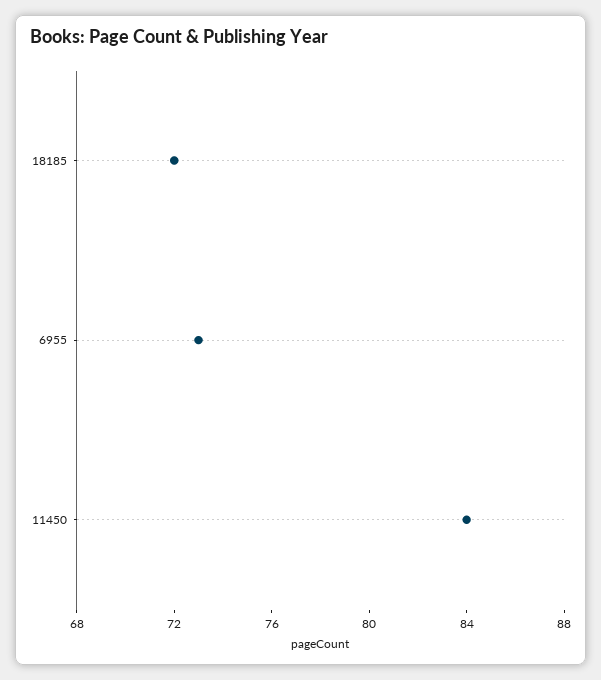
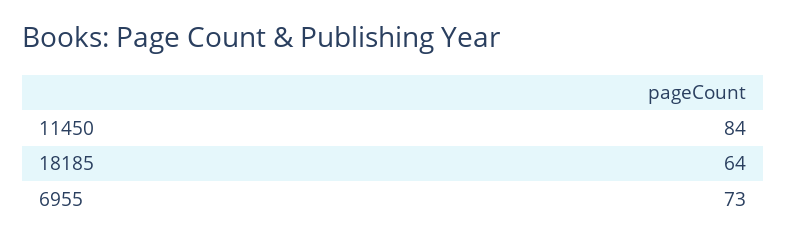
18185: 72 -> 64

